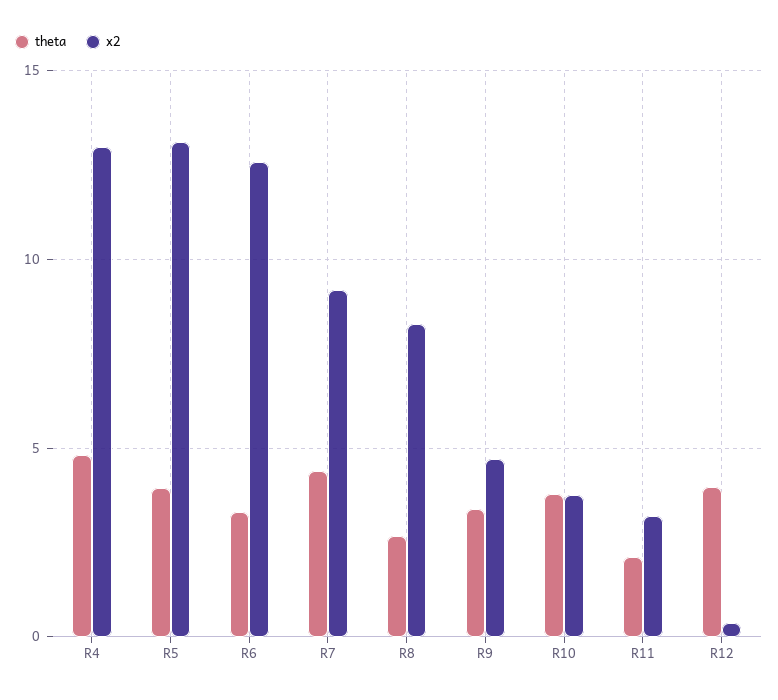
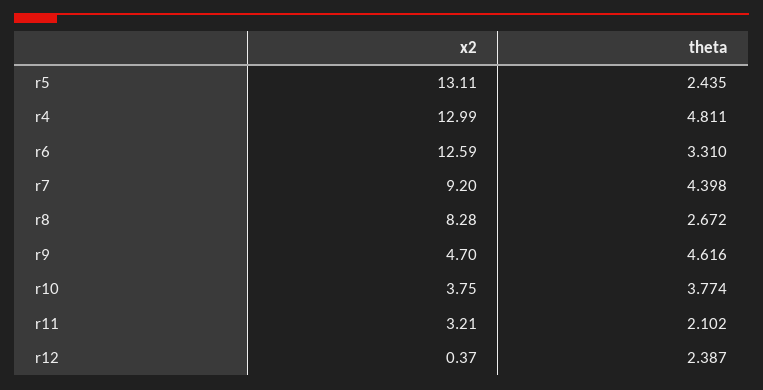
theta, R5: 4 -> 2.435
theta, R9: 3.5 -> 4.616
theta, R12: 4 -> 2.387

